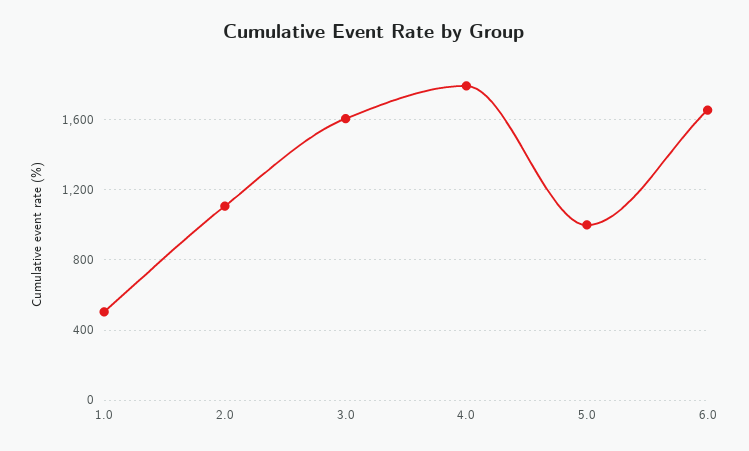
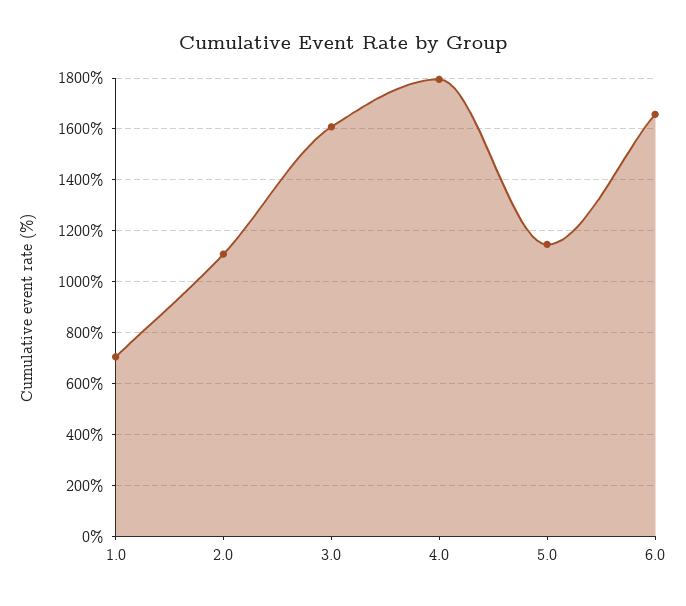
1.0: 500 -> 700
5.0: 1000 -> 1150

